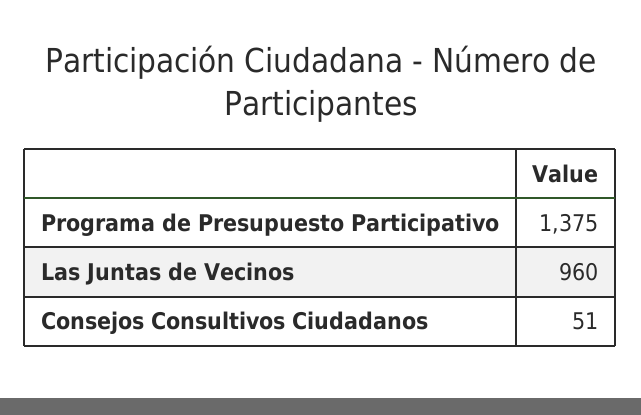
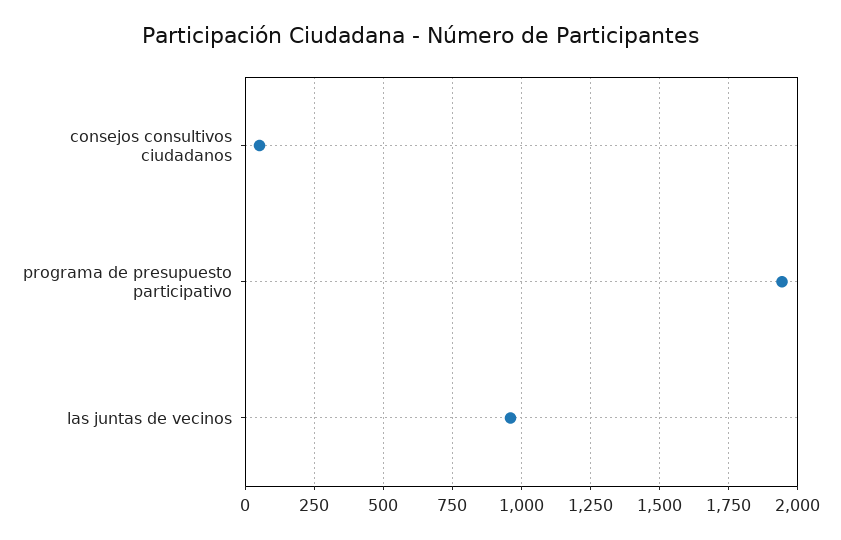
Programa de Presupuesto Participativo: 1375 -> 1950

